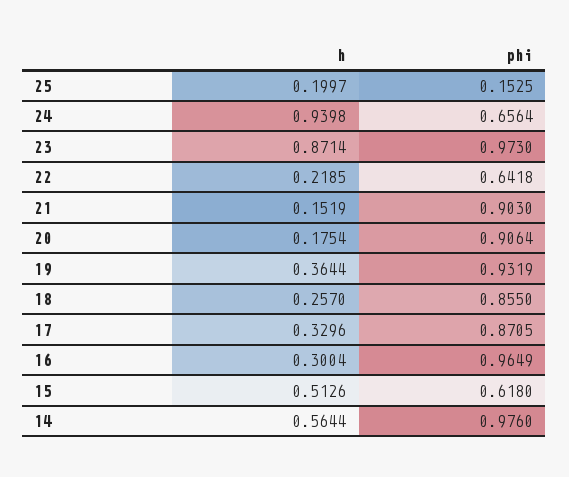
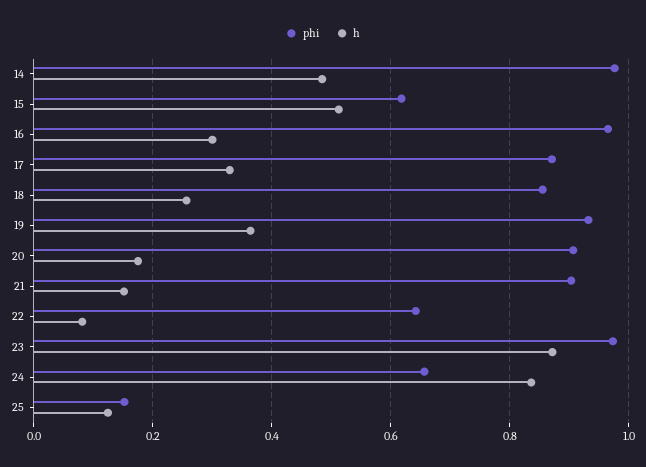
h, 25: 0.1997 -> 0.12
h, 24: 0.9398 -> 0.84
h, 22: 0.2185 -> 0.08
h, 14: 0.5644 -> 0.48

